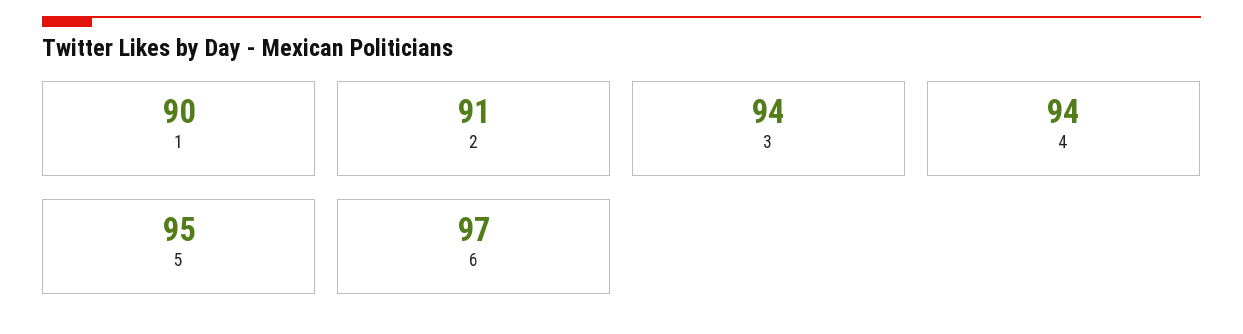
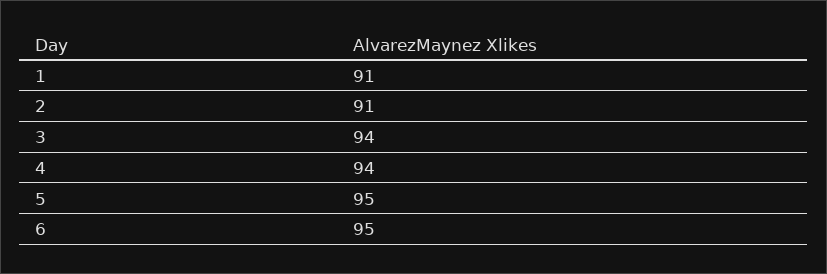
1: 90 -> 91
6: 97 -> 95

